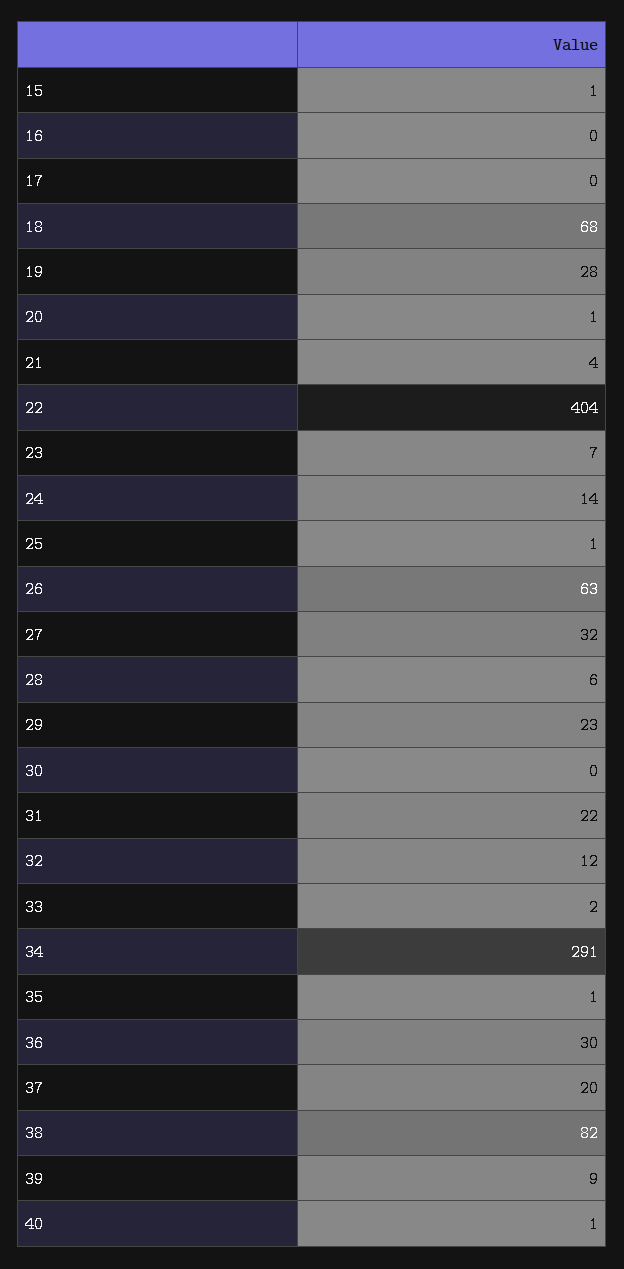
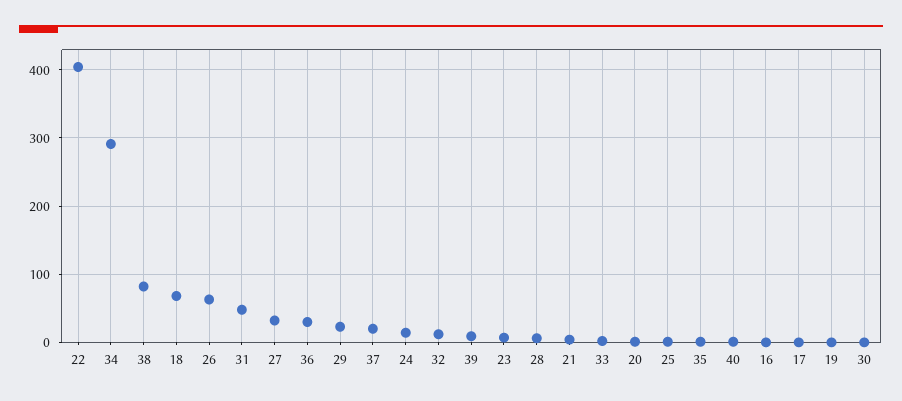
15: 1 -> none
19: 28 -> 0
31: 22 -> 50

